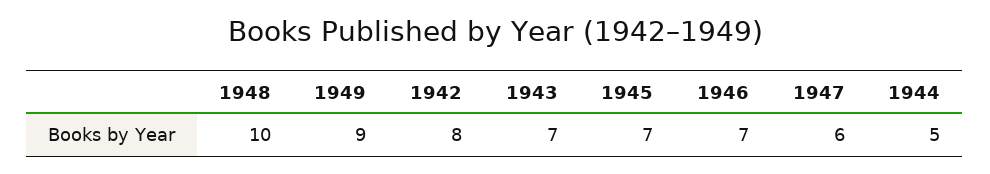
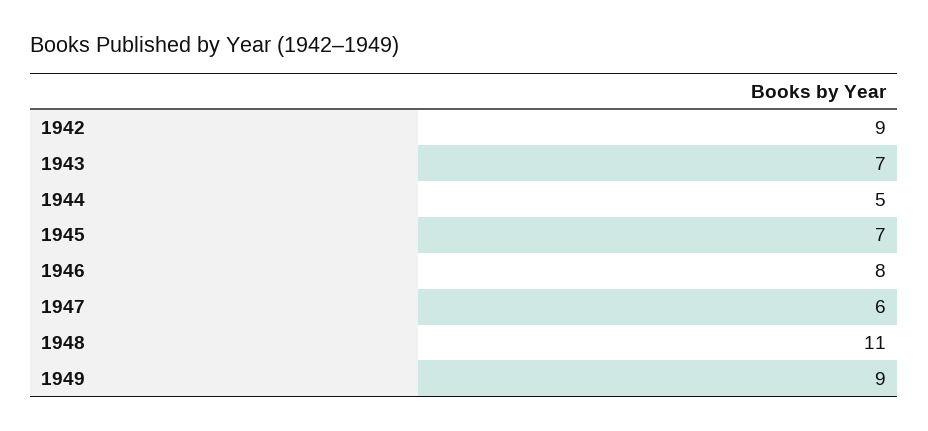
1948: 10 -> 11
1942: 8 -> 9
1946: 7 -> 8

